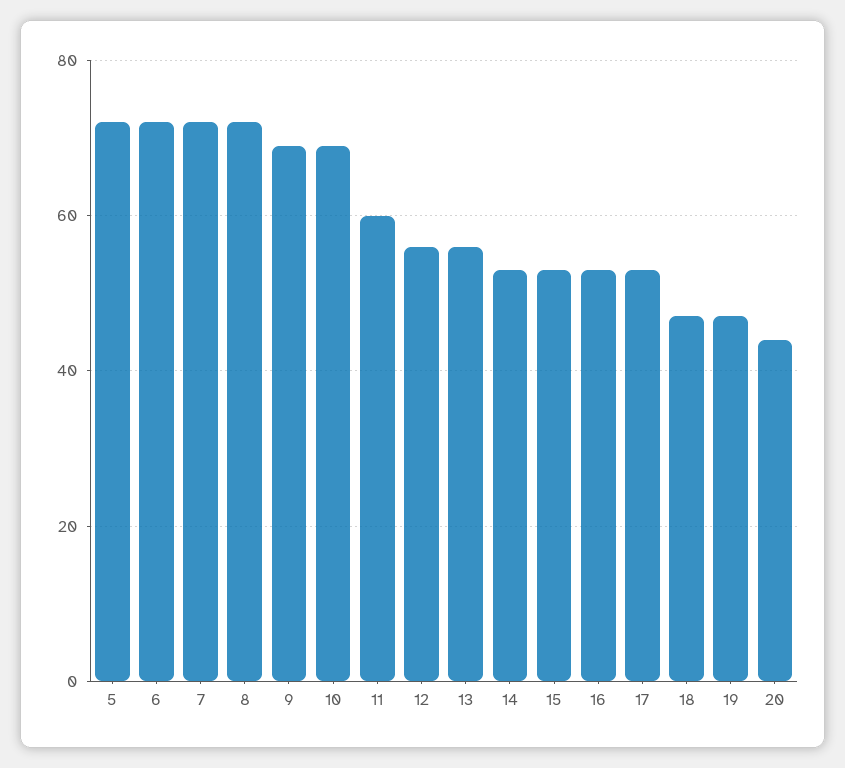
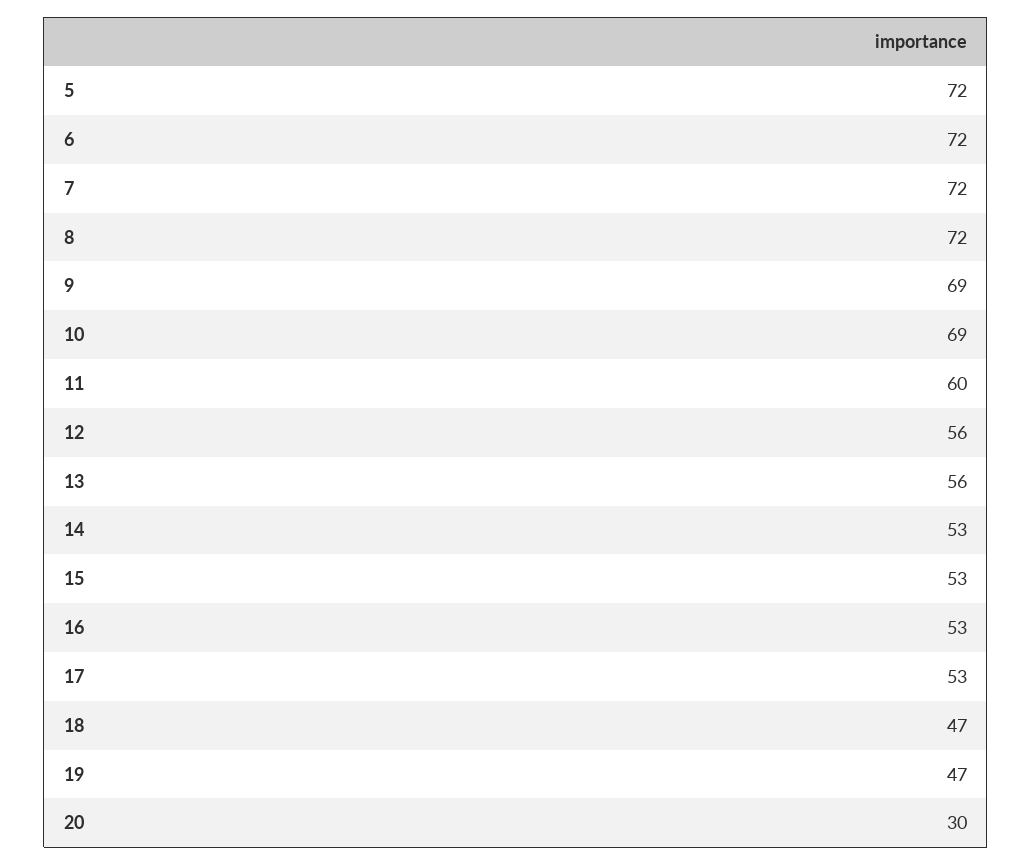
20: 45 -> 30

